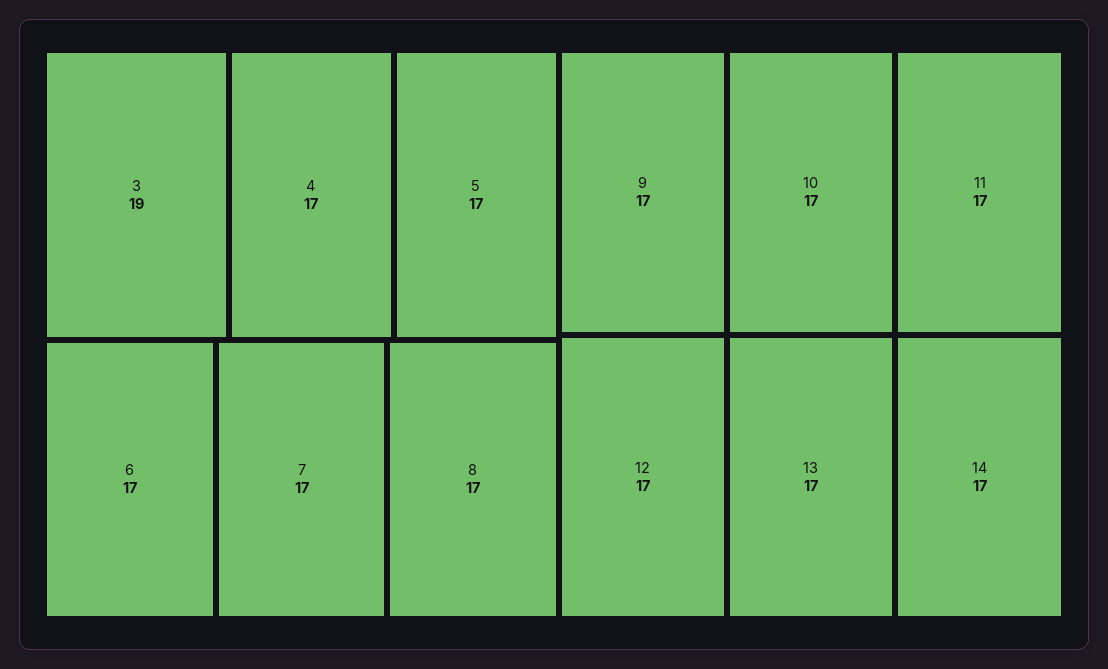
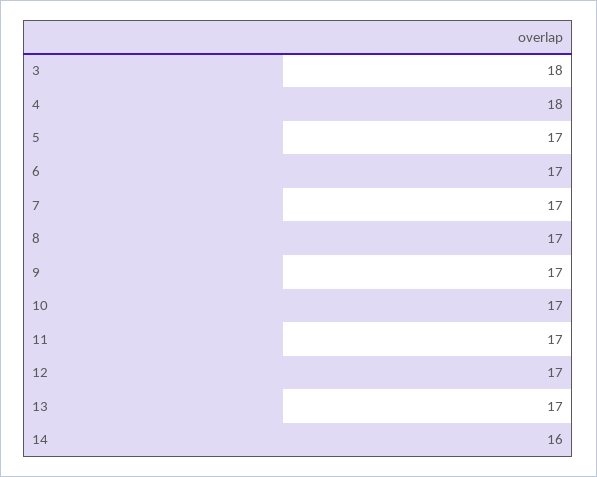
3: 19 -> 18
4: 17 -> 18
14: 17 -> 16

